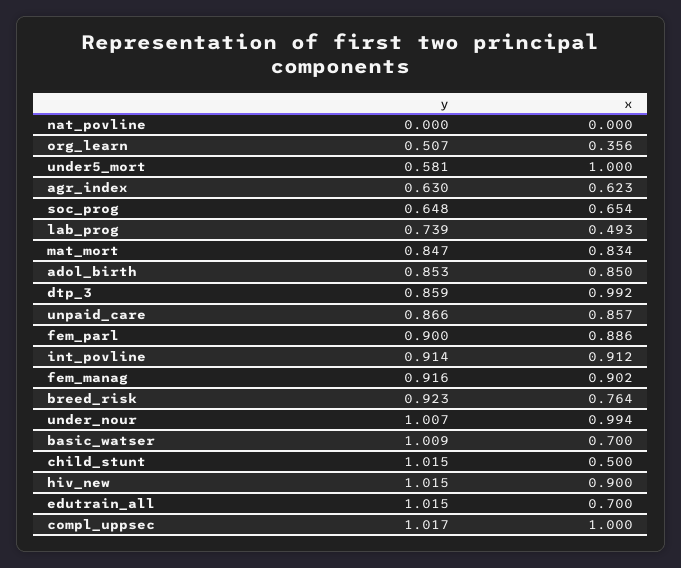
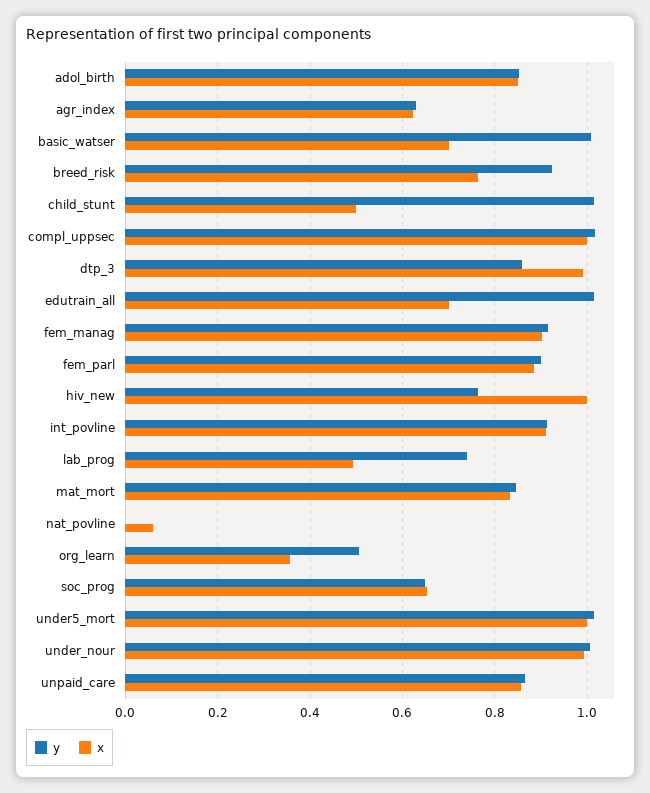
x, nat_povline: 0 -> 0.06
y, under5_mort: 0.581 -> 1.02
y, hiv_new: 1.015 -> 0.76
x, hiv_new: 0.9 -> 1

